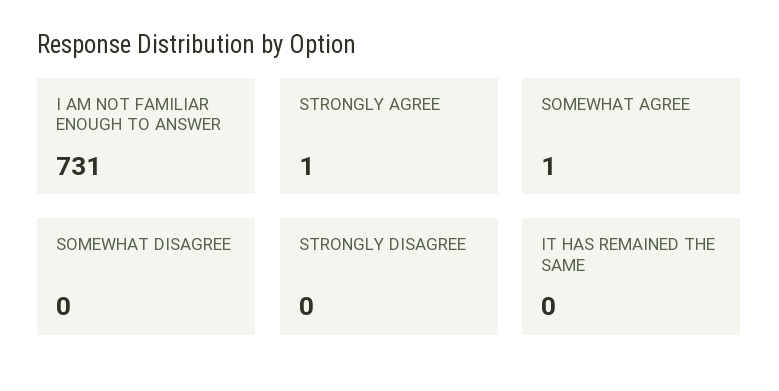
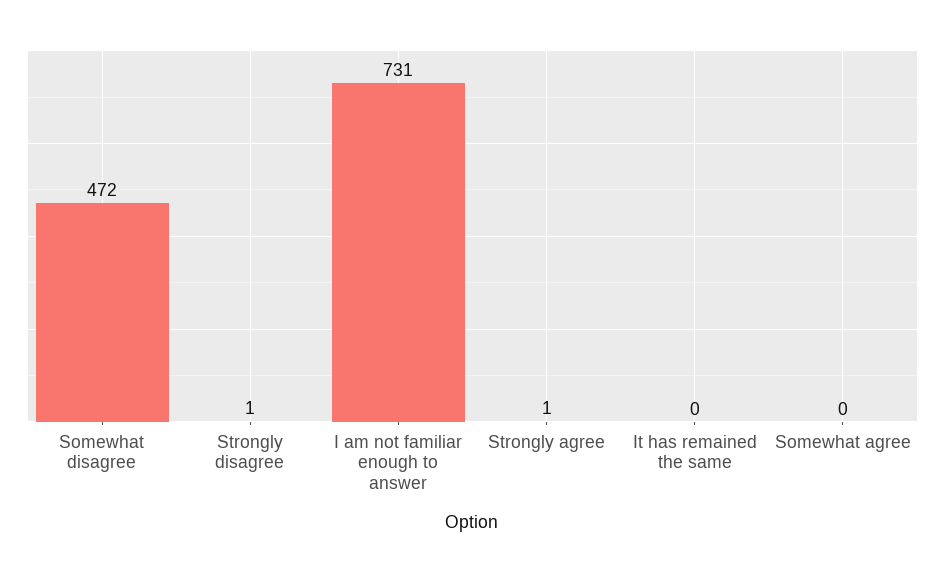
SOMEWHAT AGREE: 1 -> 0
SOMEWHAT DISAGREE: 0 -> 472
STRONGLY DISAGREE: 0 -> 1

